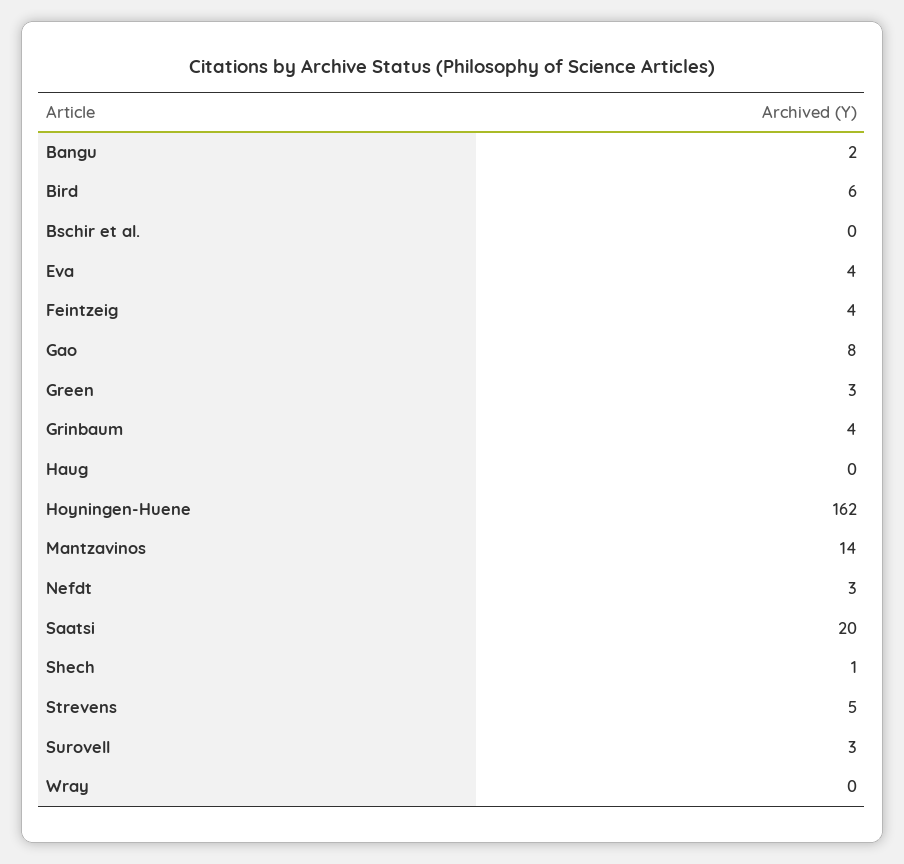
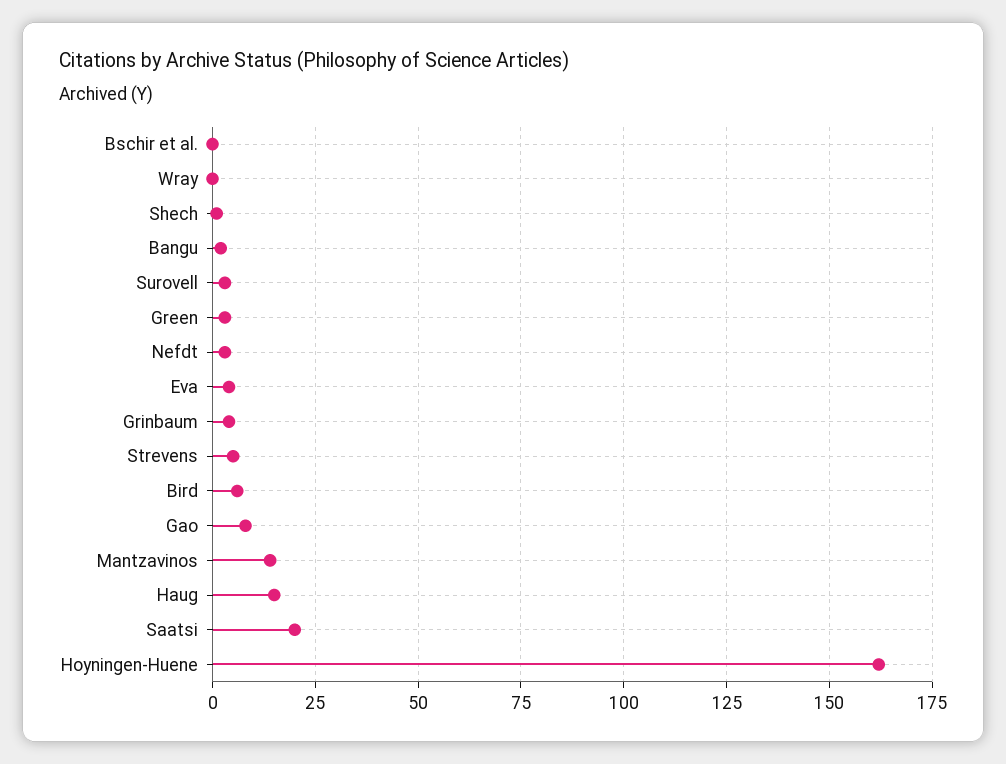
Feintzeig: 4 -> none
Haug: 0 -> 15

